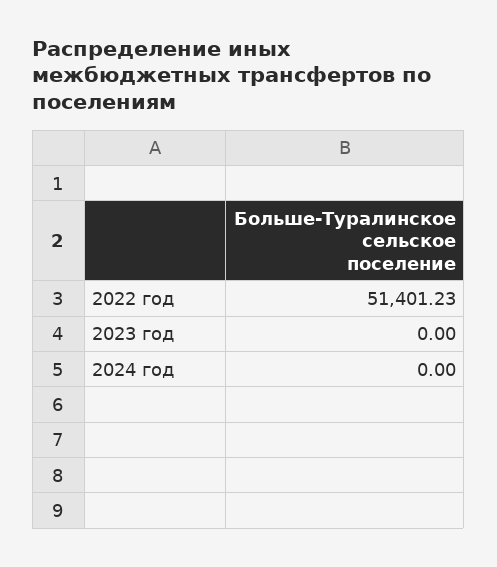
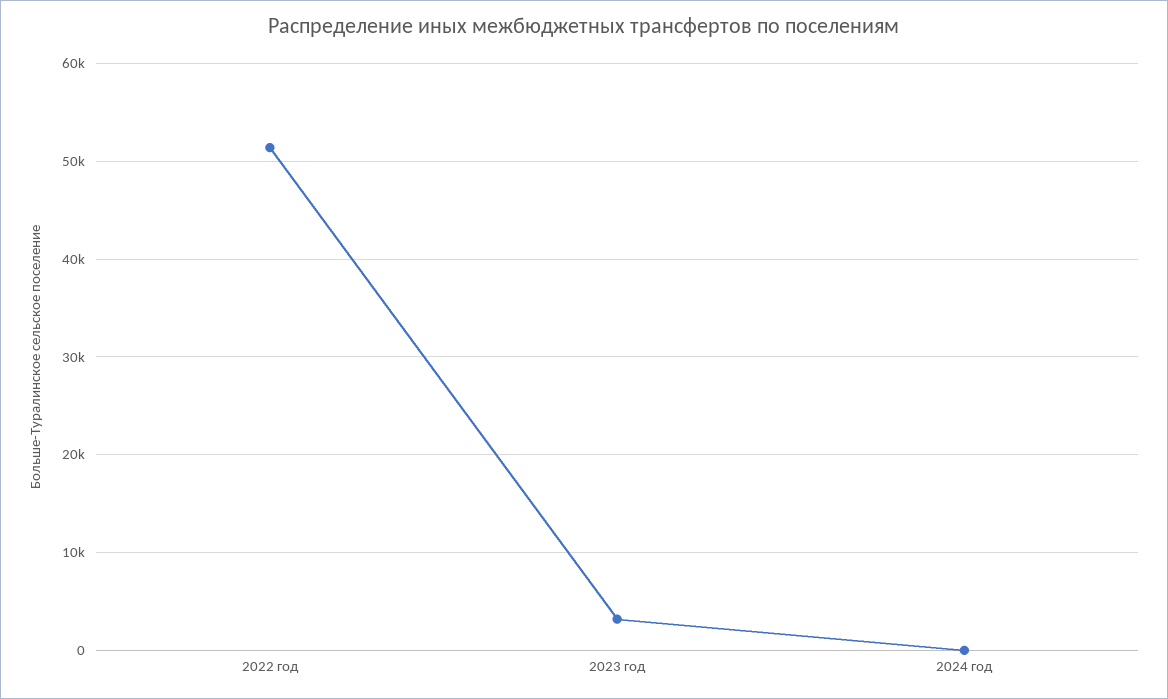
2023 год: 0 -> 3000

